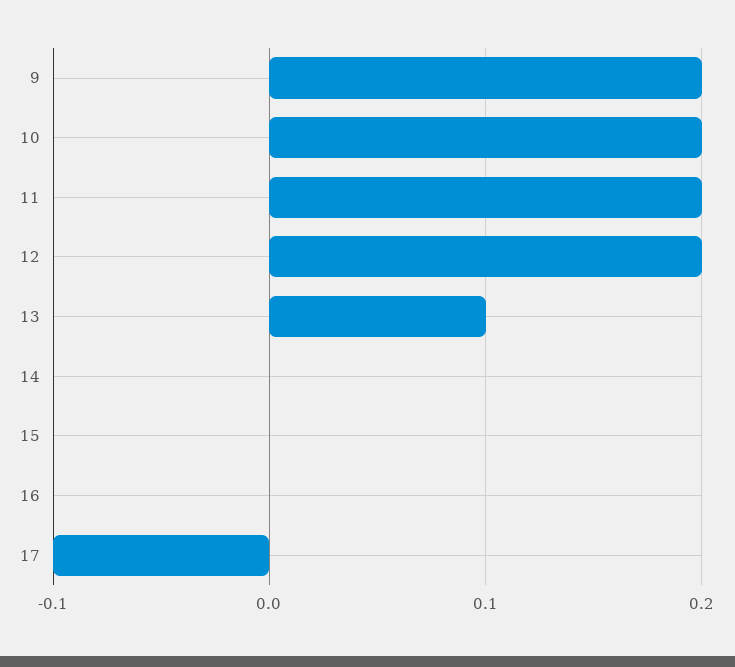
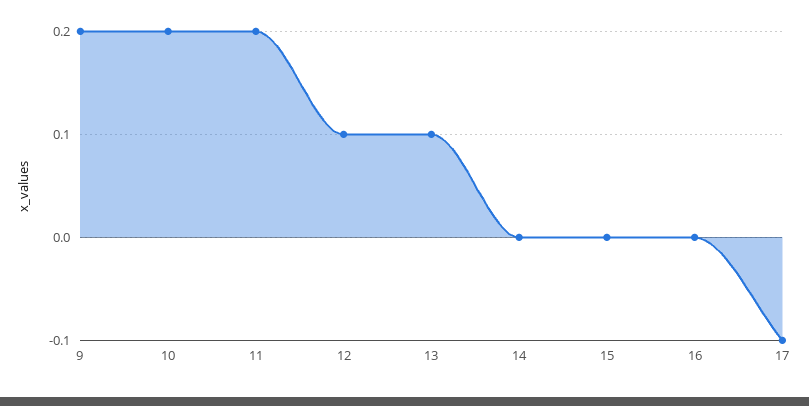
12: 0.2 -> 0.1

